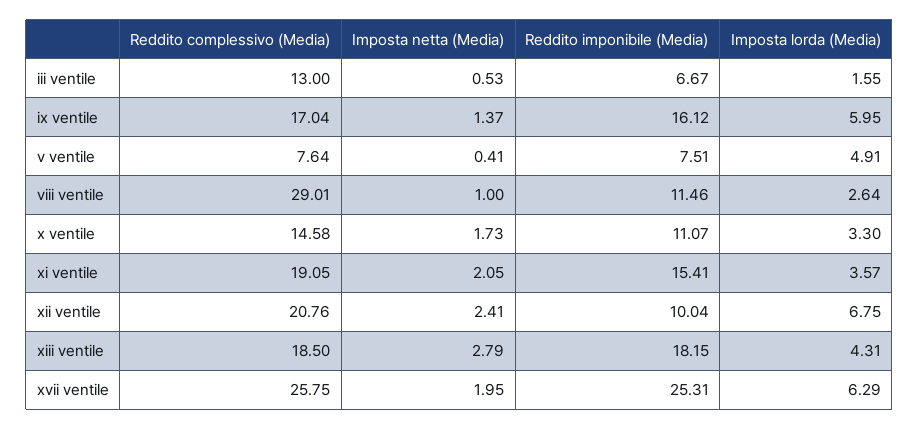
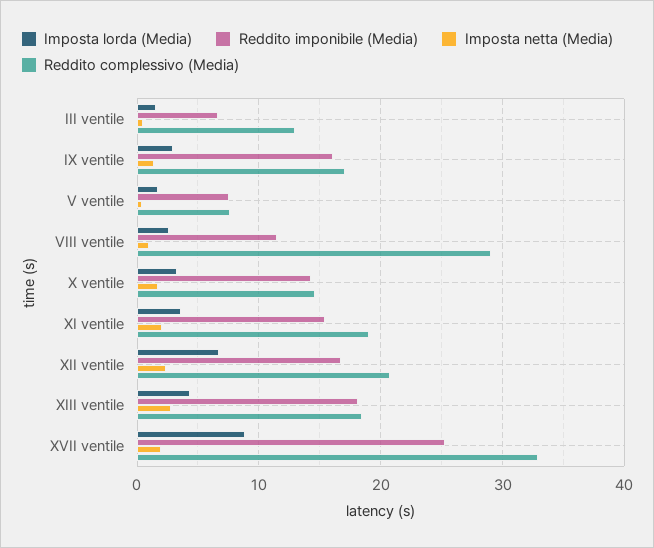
Imposta lorda (Media), ix ventile: 5.95 -> 3
Imposta lorda (Media), v ventile: 4.91 -> 2
Reddito imponibile (Media), x ventile: 11.07 -> 14
Reddito imponibile (Media), xii ventile: 10.04 -> 17
Reddito complessivo (Media), xvii ventile: 25.75 -> 33
Imposta lorda (Media), xvii ventile: 6.29 -> 9

